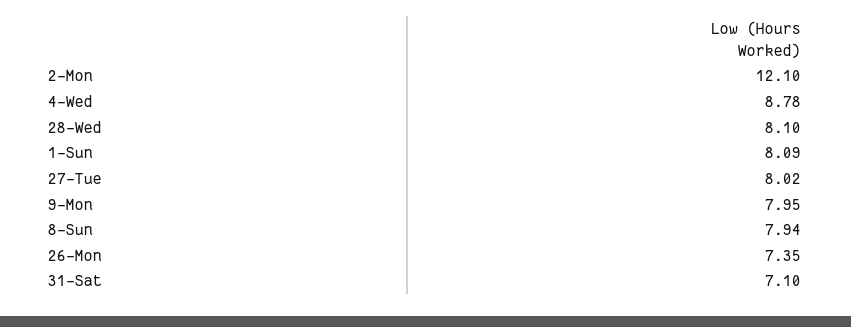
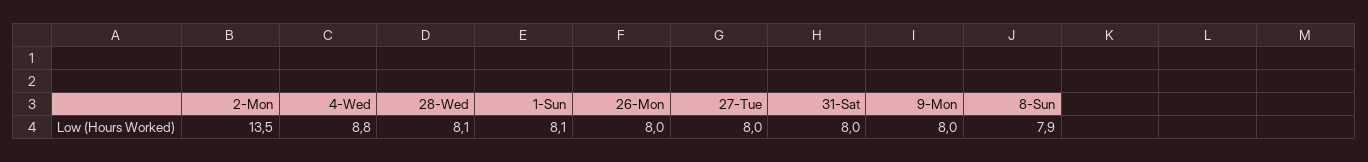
2-Mon: 12.1 -> 13.5
26-Mon: 7.35 -> 8
31-Sat: 7.1 -> 8

